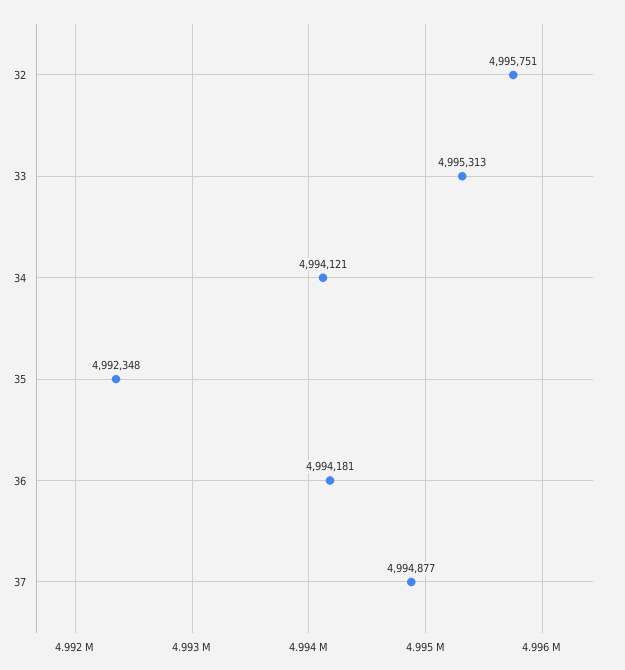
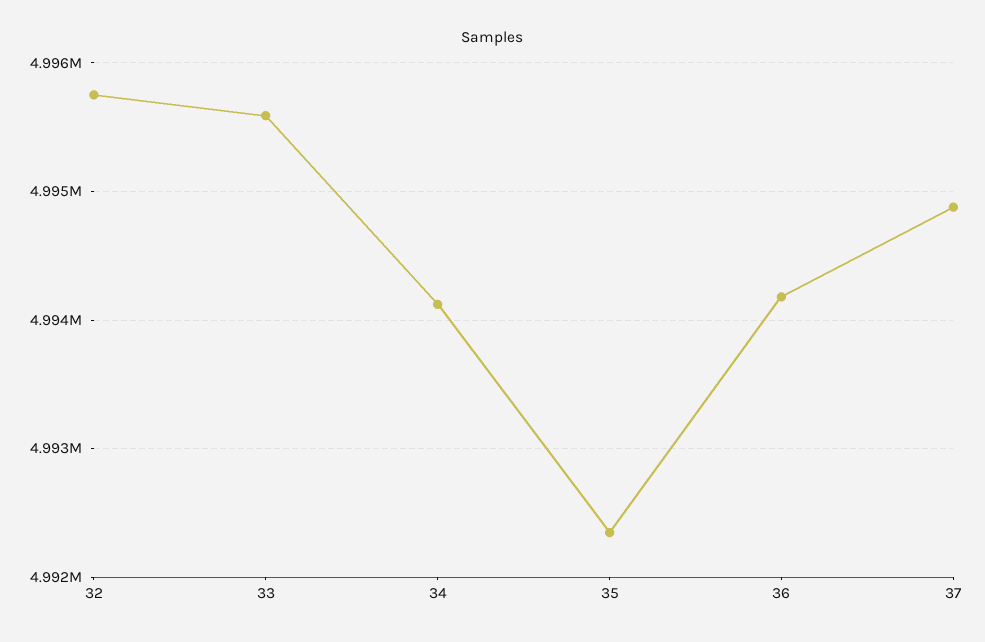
33: 4995313 -> 4995600

